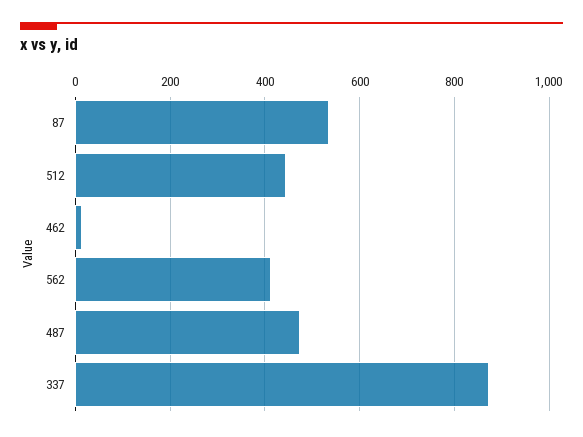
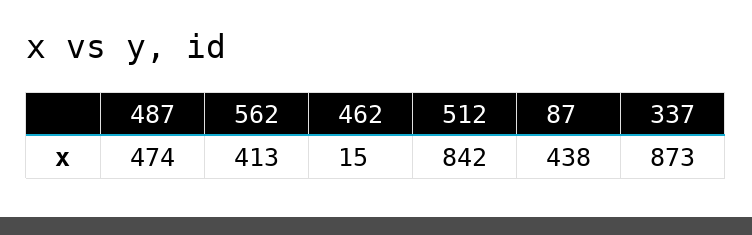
87: 540 -> 438
512: 440 -> 842

